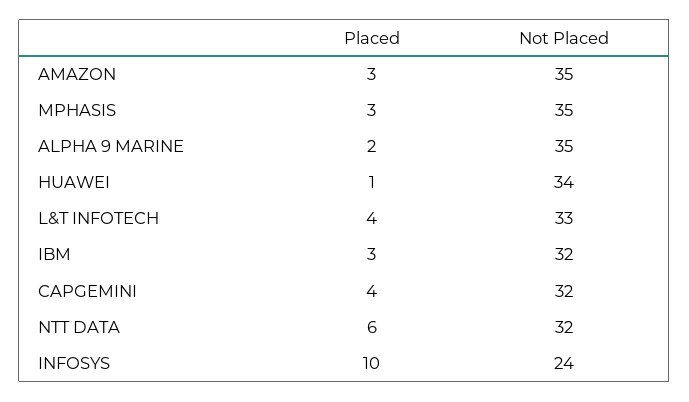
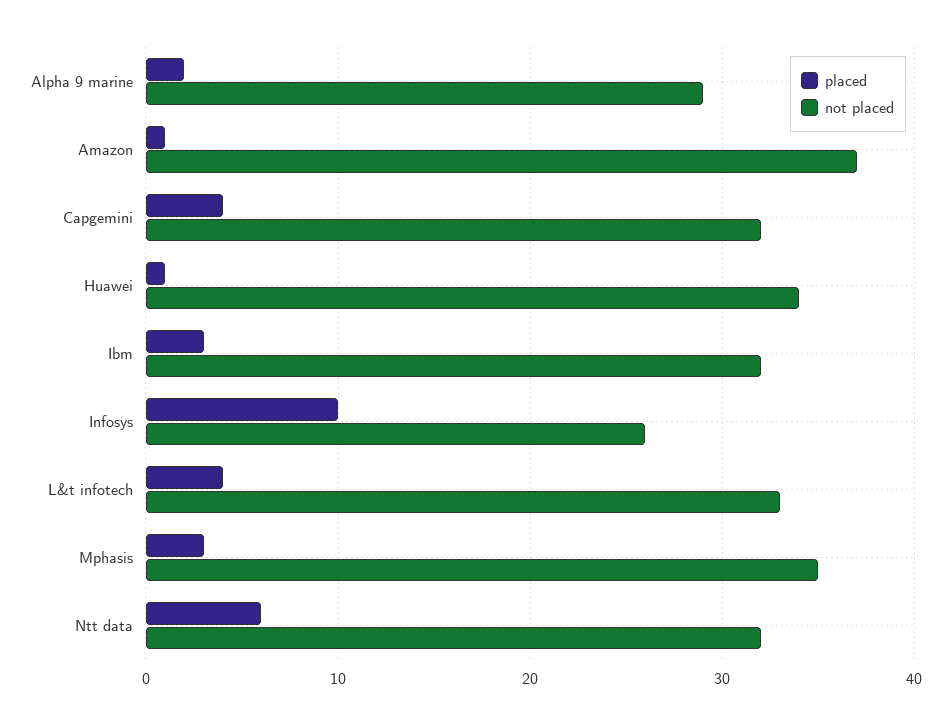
Placed, AMAZON: 3 -> 1
Not Placed, AMAZON: 35 -> 37
Not Placed, ALPHA 9 MARINE: 35 -> 29
Not Placed, INFOSYS: 24 -> 26

